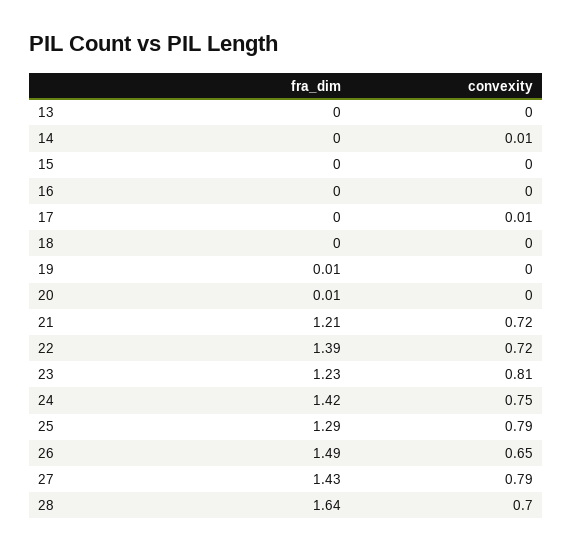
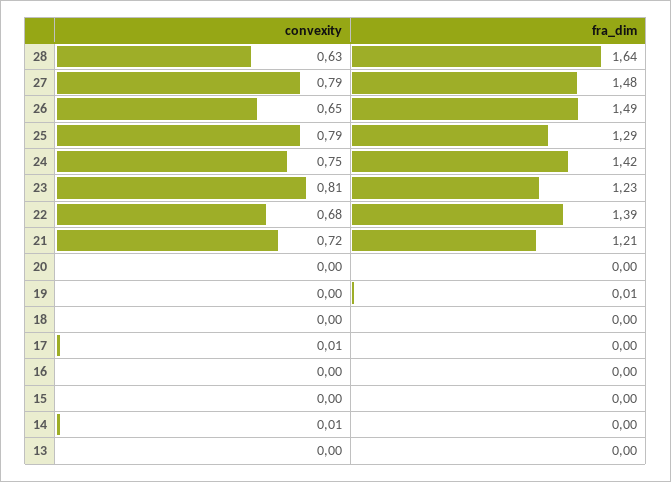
fra_dim, 20: 0.01 -> 0
convexity, 22: 0.72 -> 0.68
fra_dim, 27: 1.43 -> 1.48
convexity, 28: 0.7 -> 0.63

